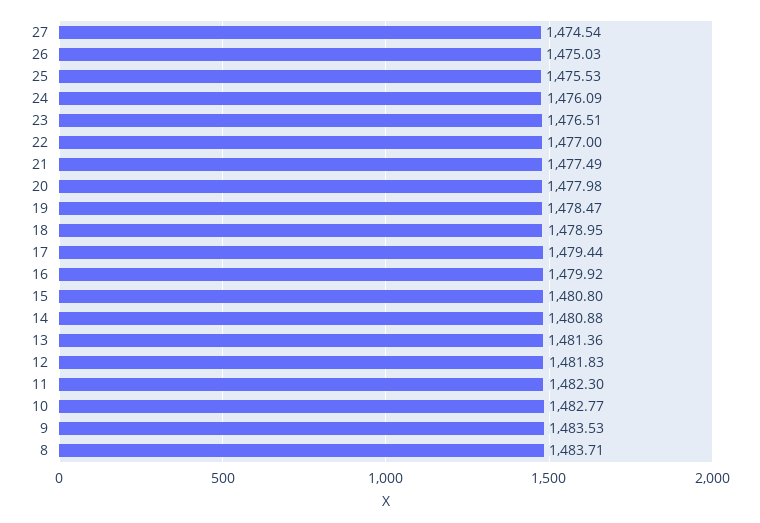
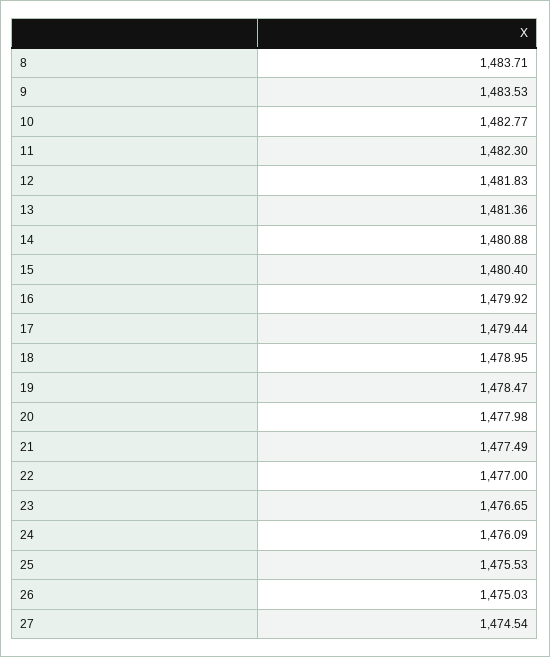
23: 1476.51 -> 1476.65
15: 1480.8 -> 1480.4

